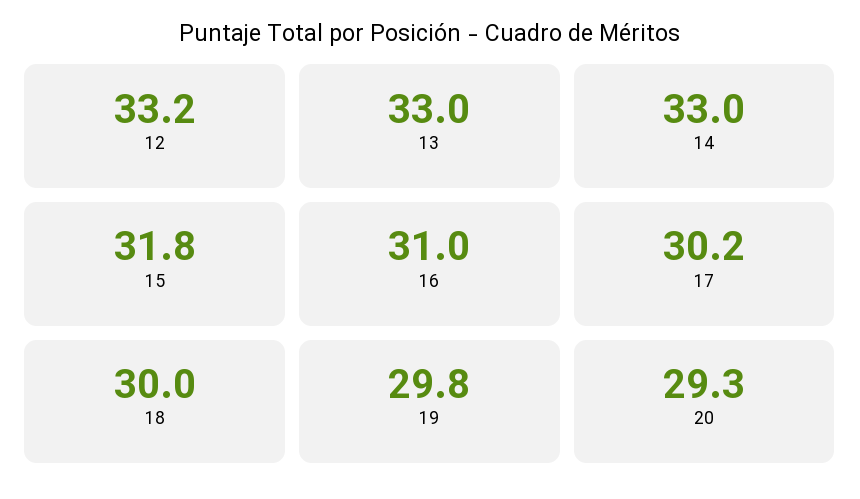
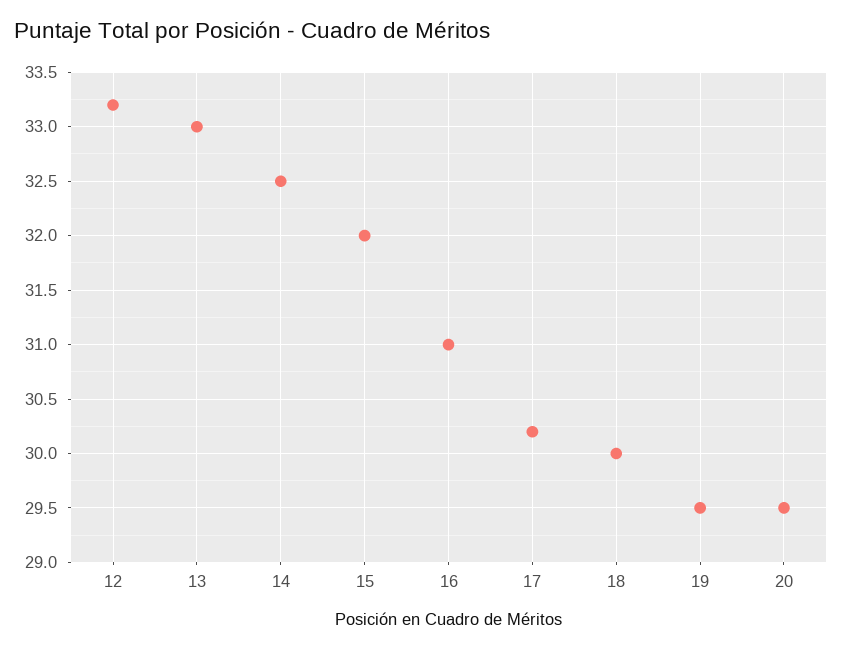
14: 33 -> 32.5
15: 31.8 -> 32
19: 29.8 -> 29.5
20: 29.3 -> 29.5

